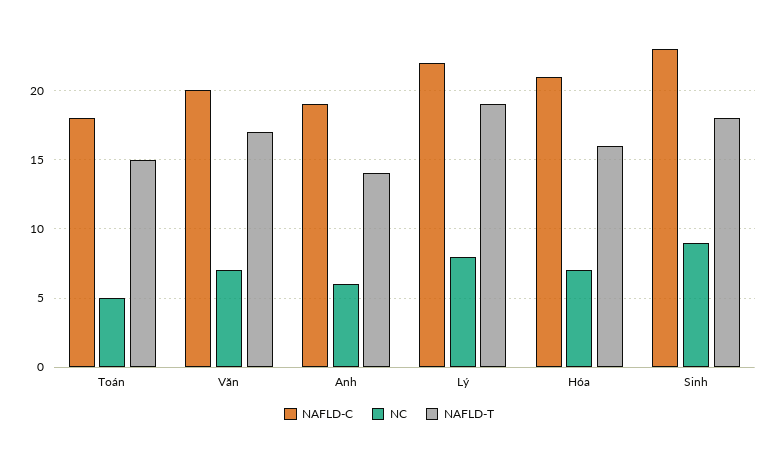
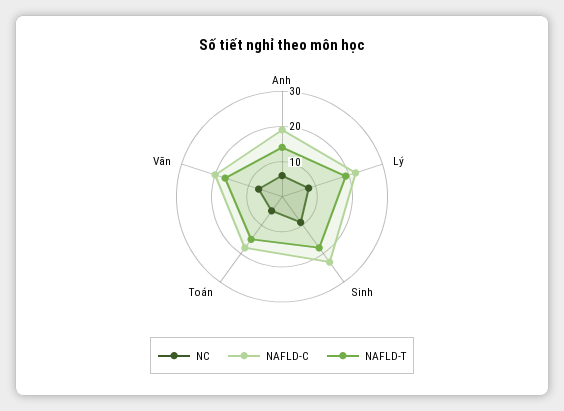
NAFLD-C, Hóa: 21 -> none
NC, Hóa: 7 -> none
NAFLD-T, Hóa: 16 -> none

